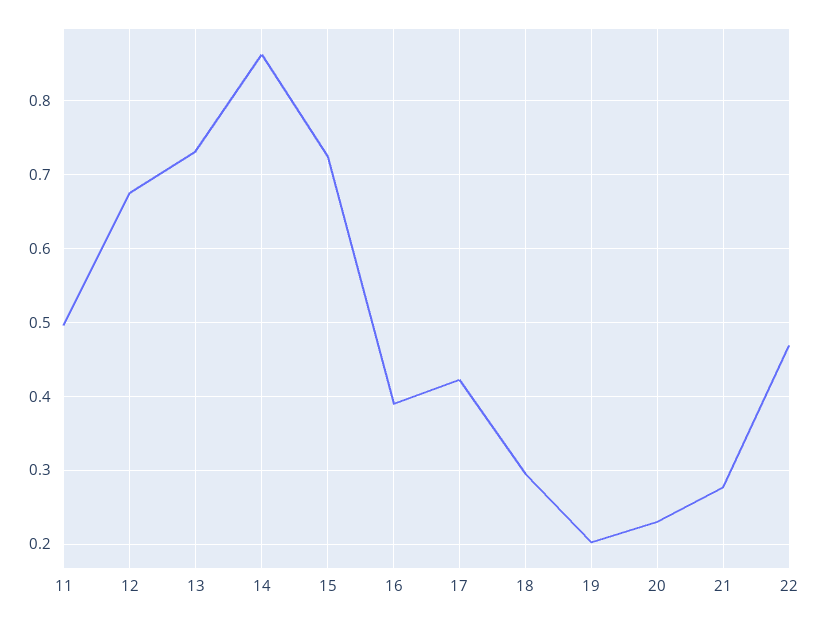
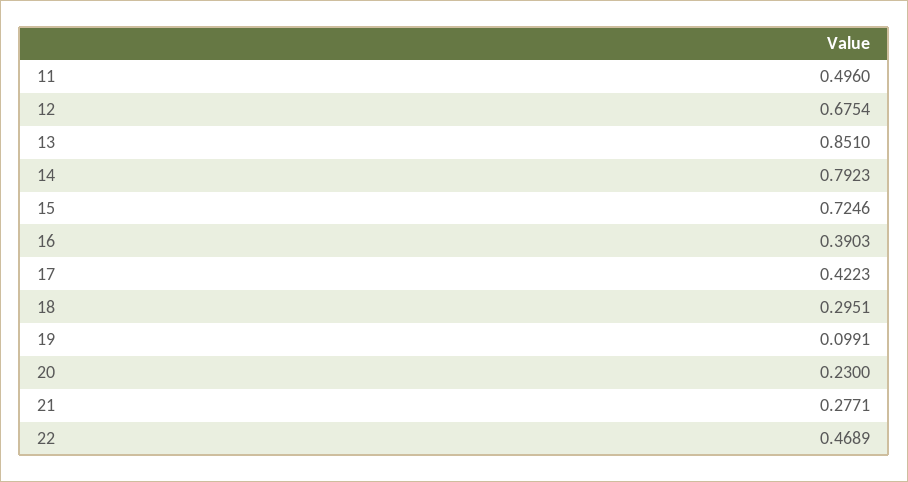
13: 0.73 -> 0.851
14: 0.86 -> 0.7923
19: 0.2 -> 0.0991

